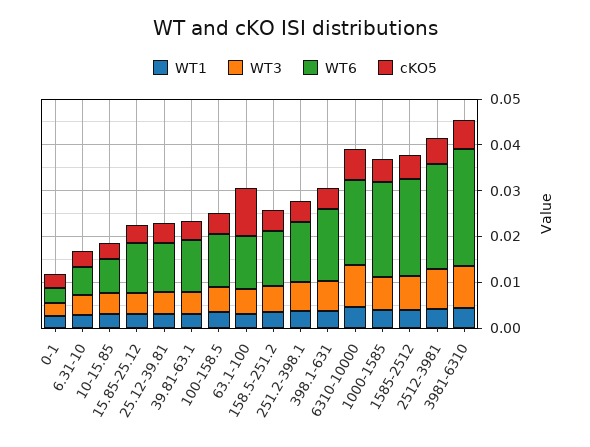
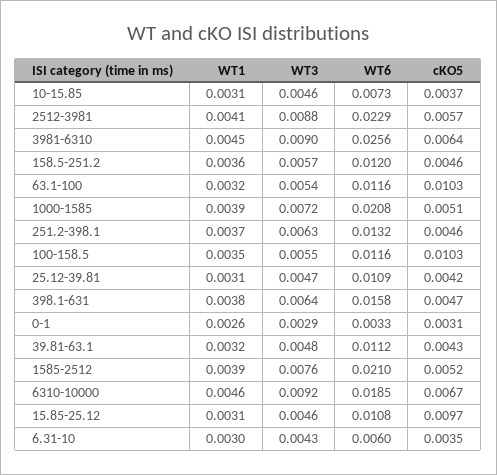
cKO5, 15.85-25.12: 0.004 -> 0.0097
cKO5, 100-158.5: 0.004 -> 0.0103

